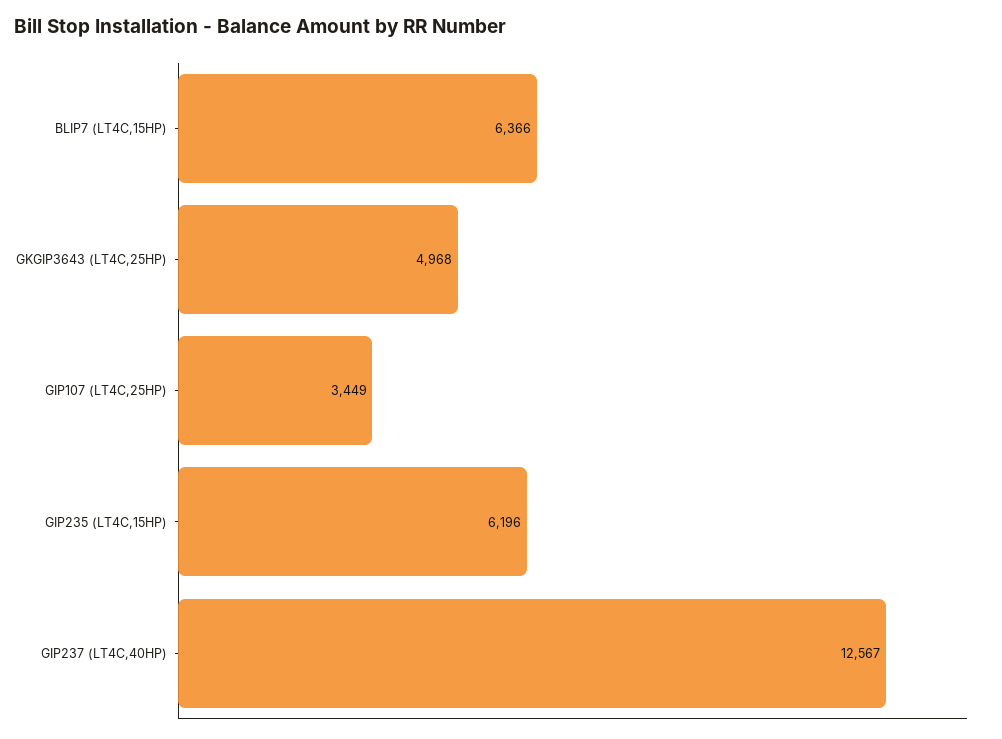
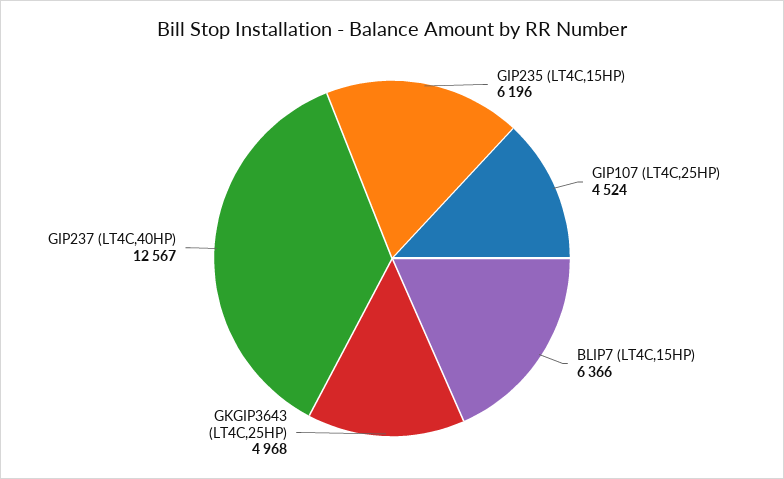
GIP107 (LT4C,25HP): 3449 -> 4524

